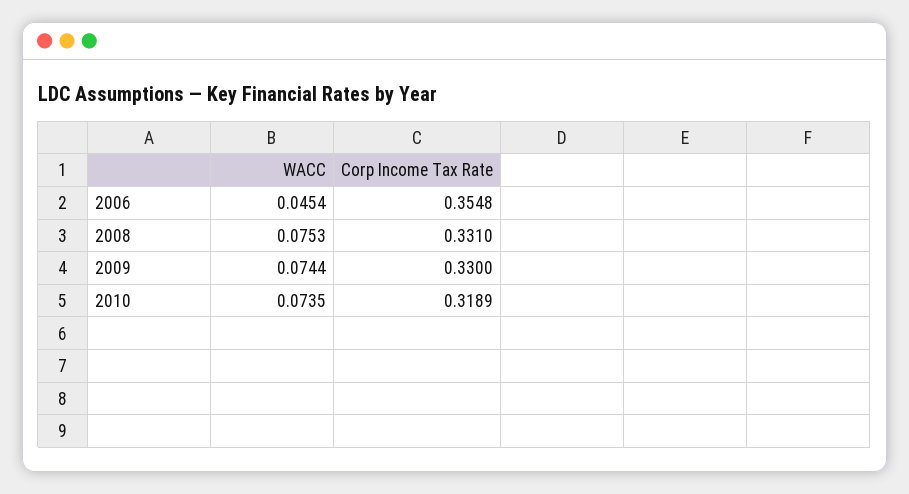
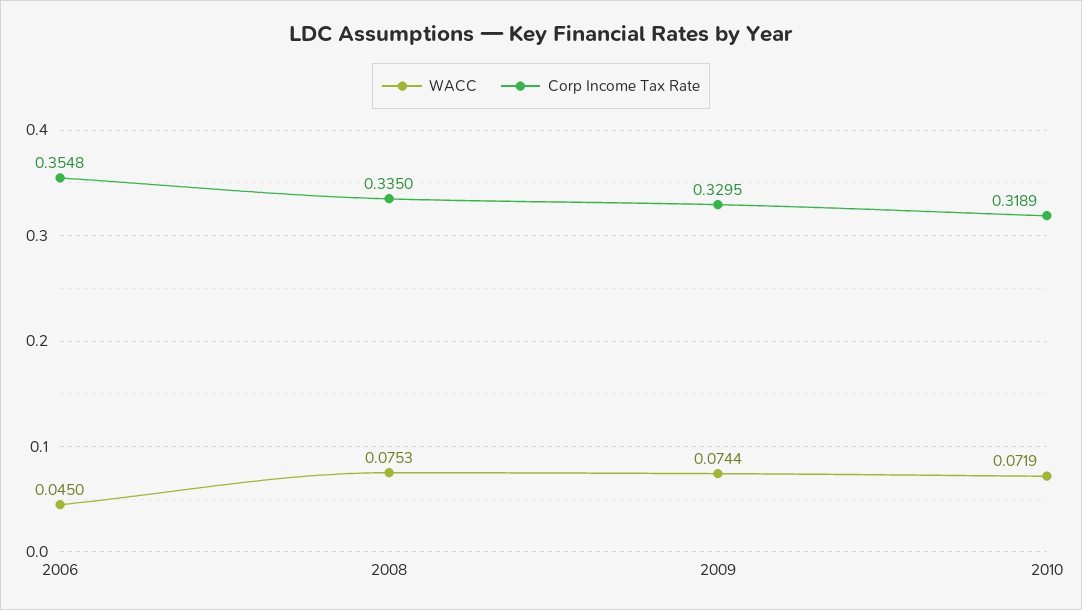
WACC, 2006: 0.0454 -> 0.045
Corp Income Tax Rate, 2008: 0.331 -> 0.335
Corp Income Tax Rate, 2009: 0.33 -> 0.3295
WACC, 2010: 0.0735 -> 0.0719

